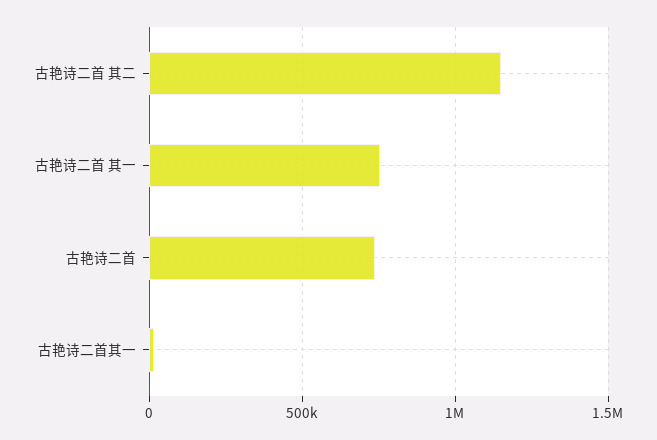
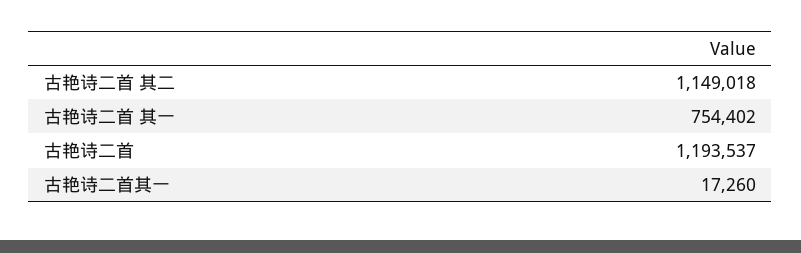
古艳诗二首: 750000 -> 1193537

